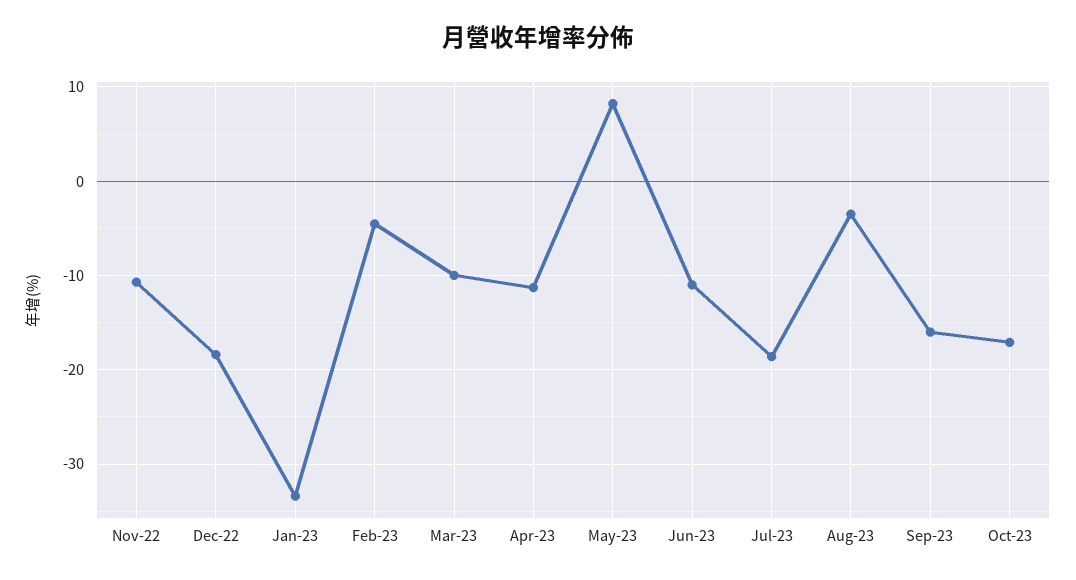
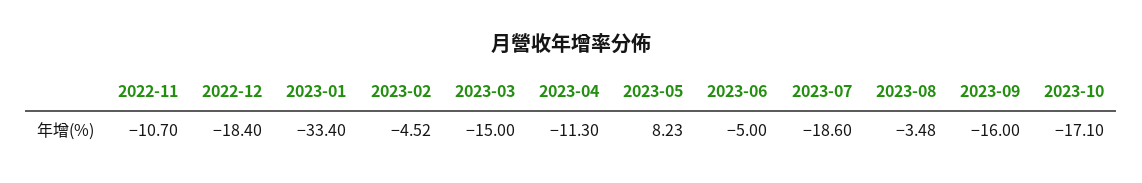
Mar-23: -10 -> -15
Jun-23: -11 -> -5

